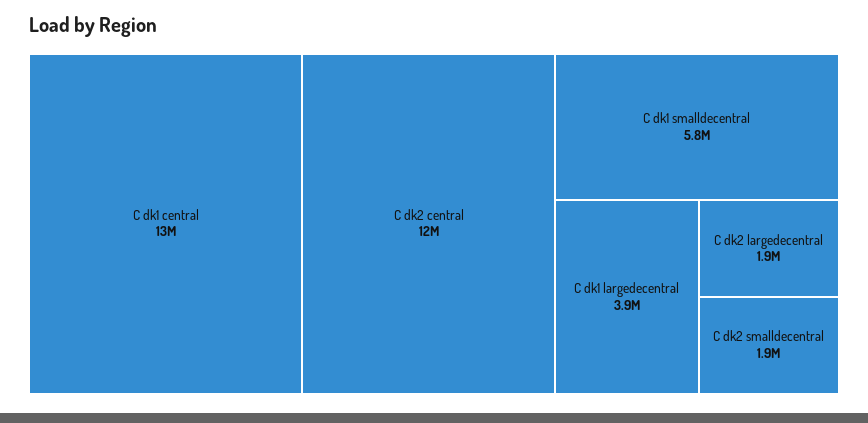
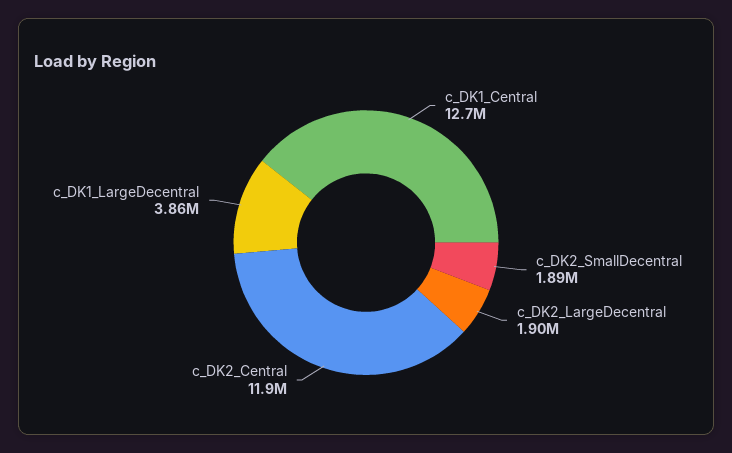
C dk1 smalldecentral: 5800000 -> none

